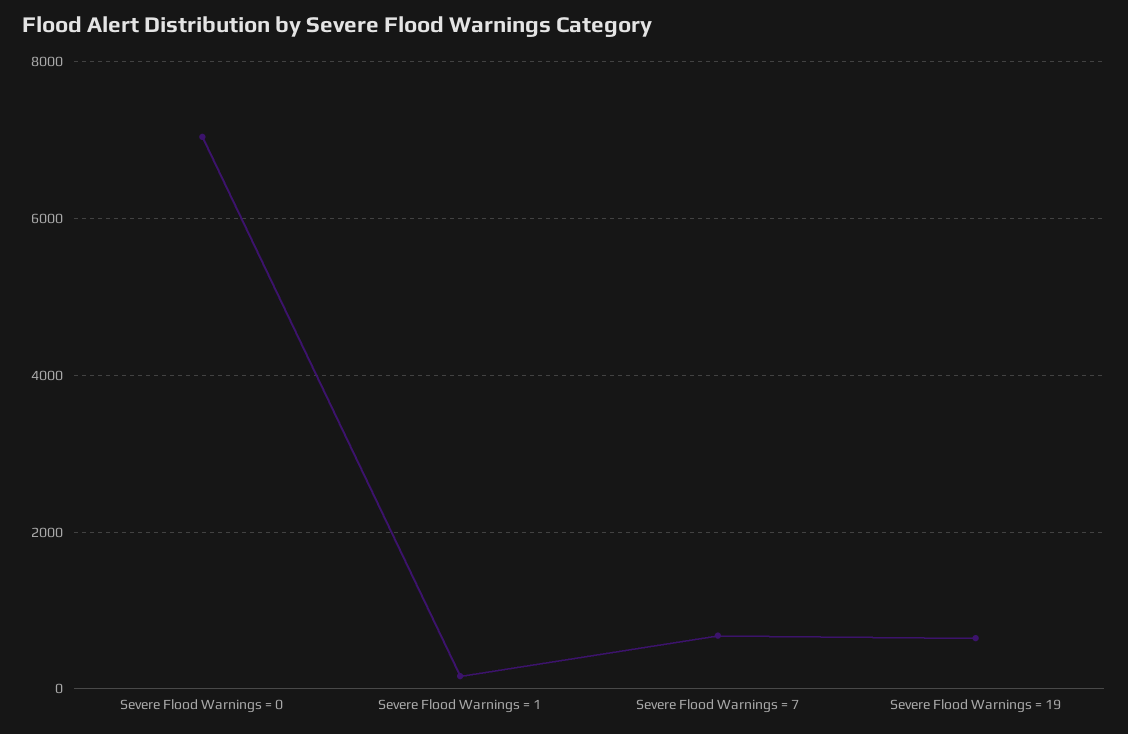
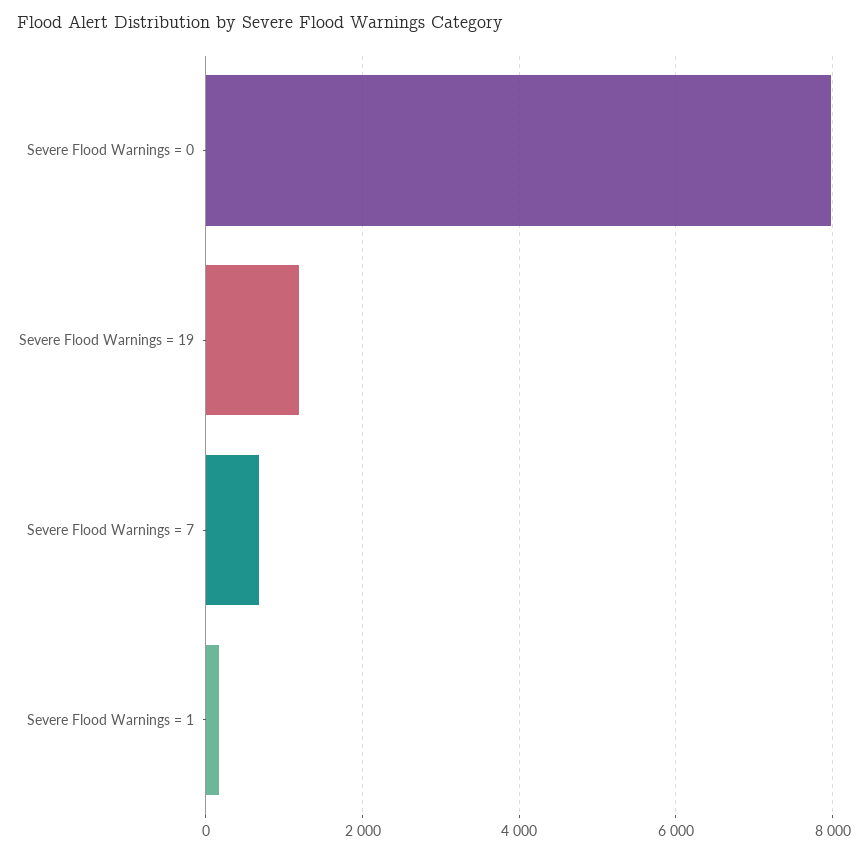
Severe Flood Warnings = 0: 7000 -> 8000
Severe Flood Warnings = 19: 600 -> 1200

